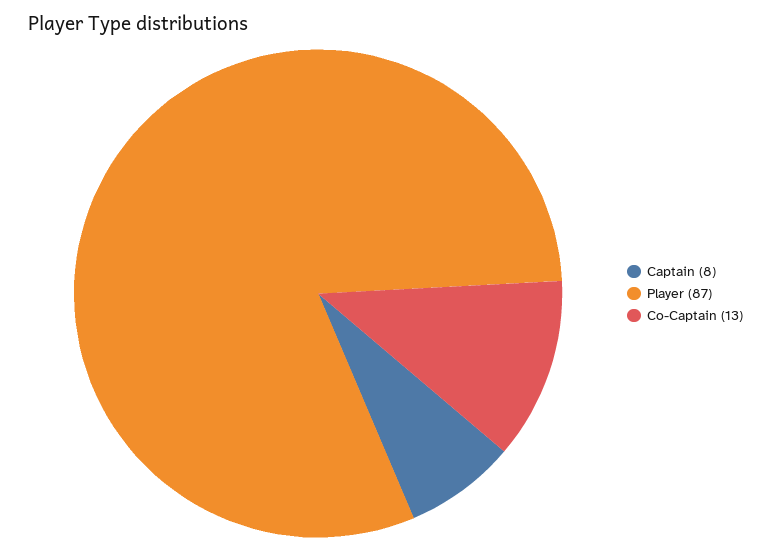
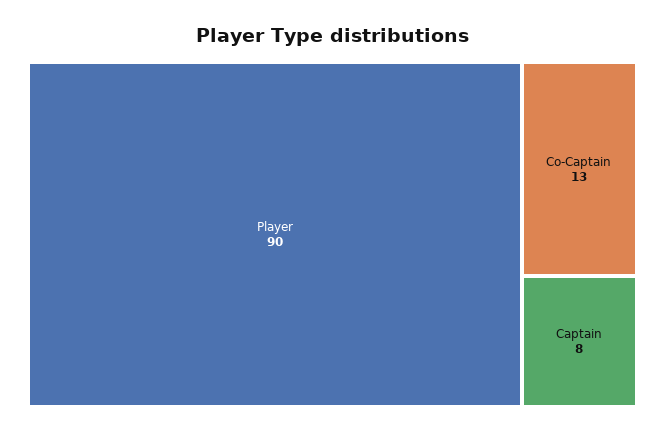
Player: 87 -> 90

